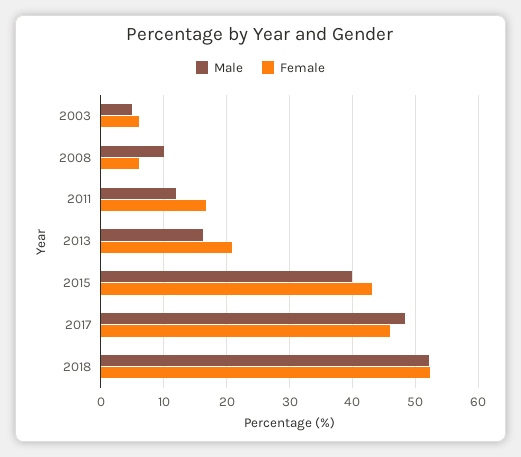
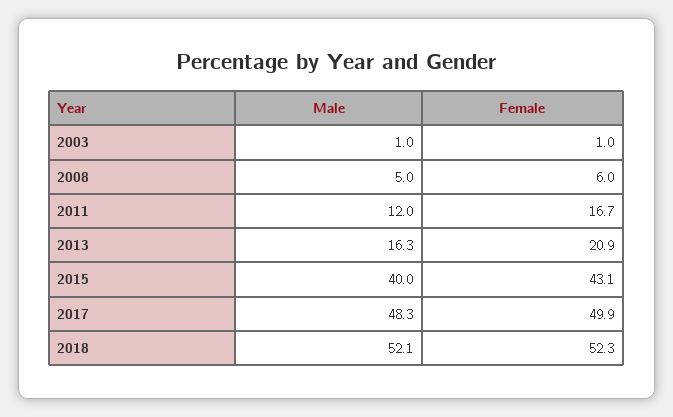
Male, 2003: 5 -> 1
Female, 2003: 6 -> 1
Male, 2008: 10 -> 5
Female, 2017: 46 -> 49.9

